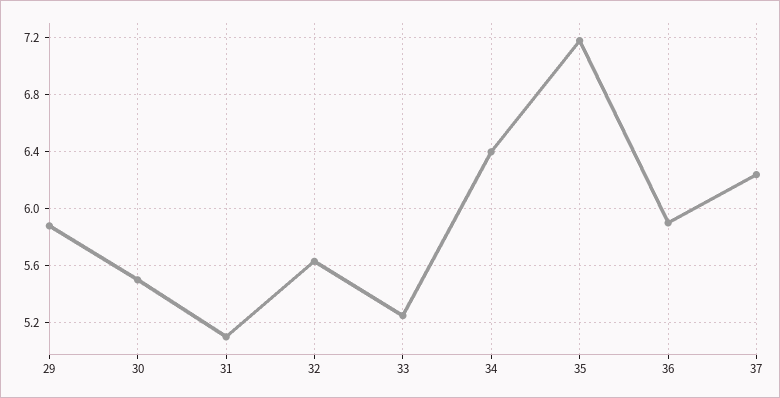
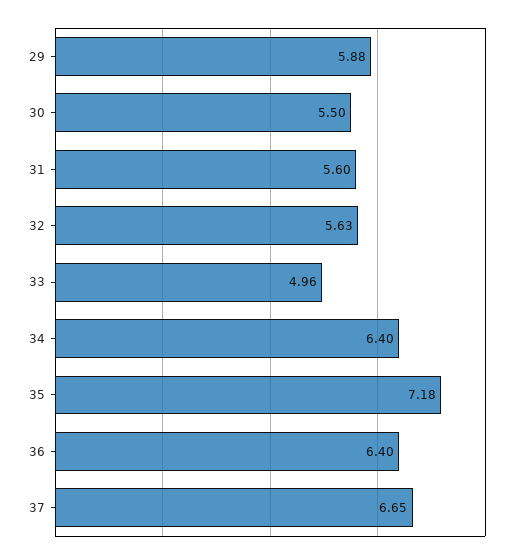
31: 5.1 -> 5.6
33: 5.25 -> 4.96
36: 5.9 -> 6.4
37: 6.25 -> 6.65

